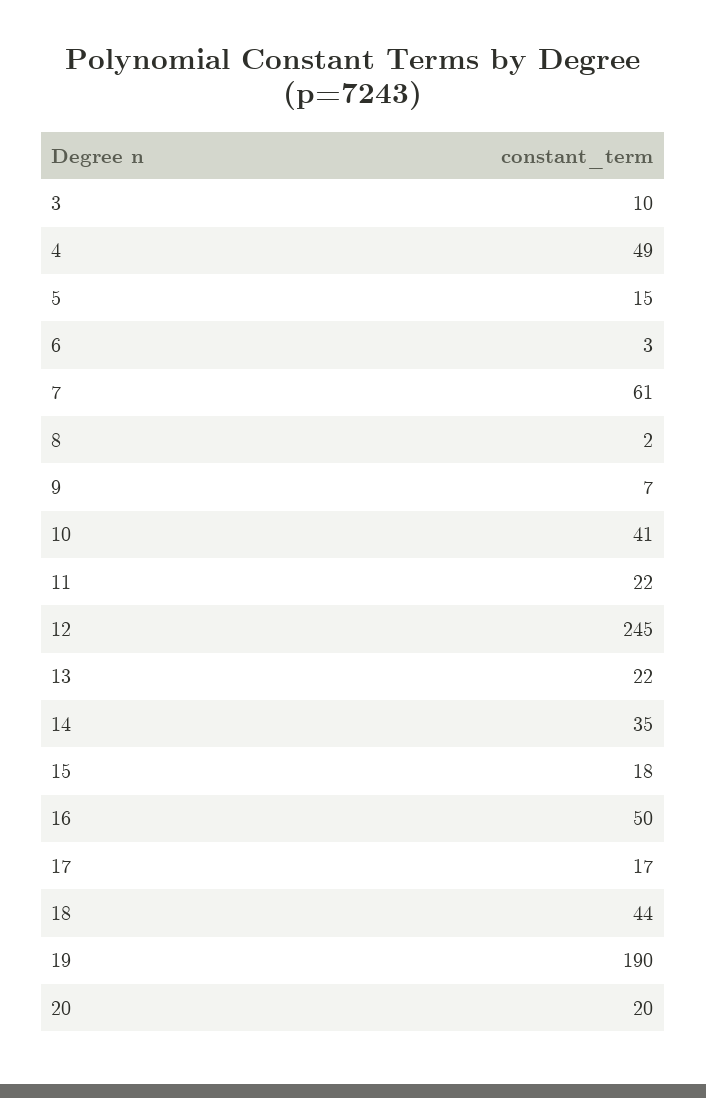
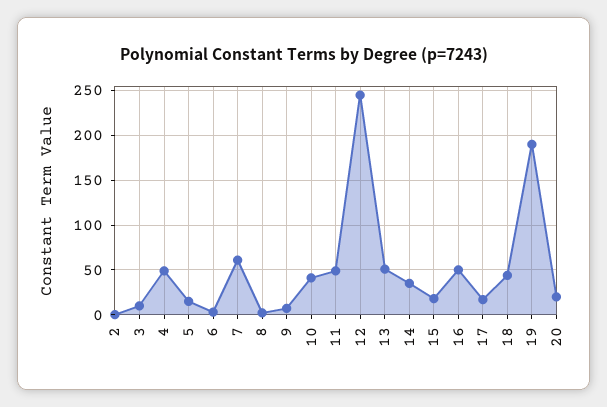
11: 22 -> 50
13: 22 -> 50
2: none -> 0

